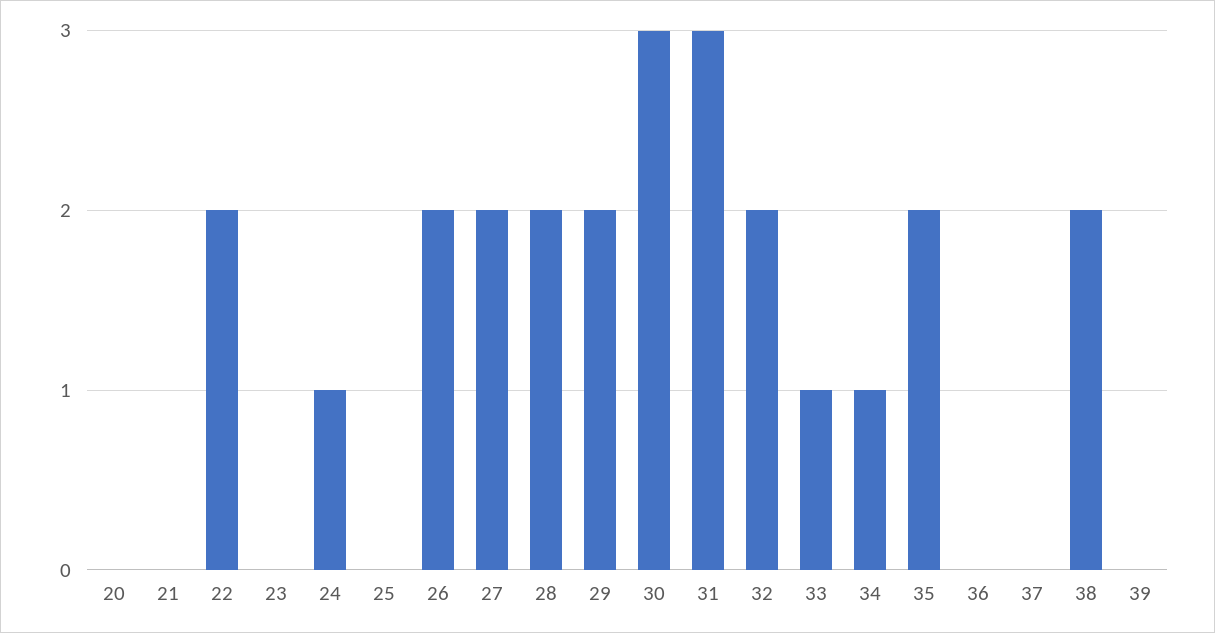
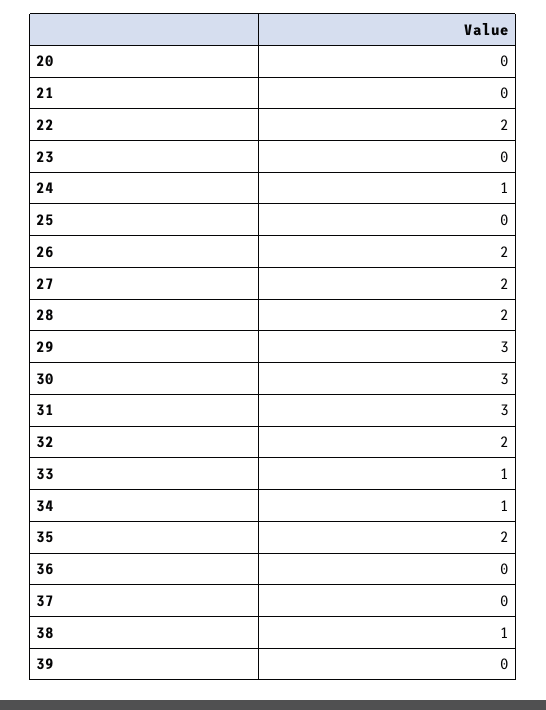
29: 2 -> 3
38: 2 -> 1

